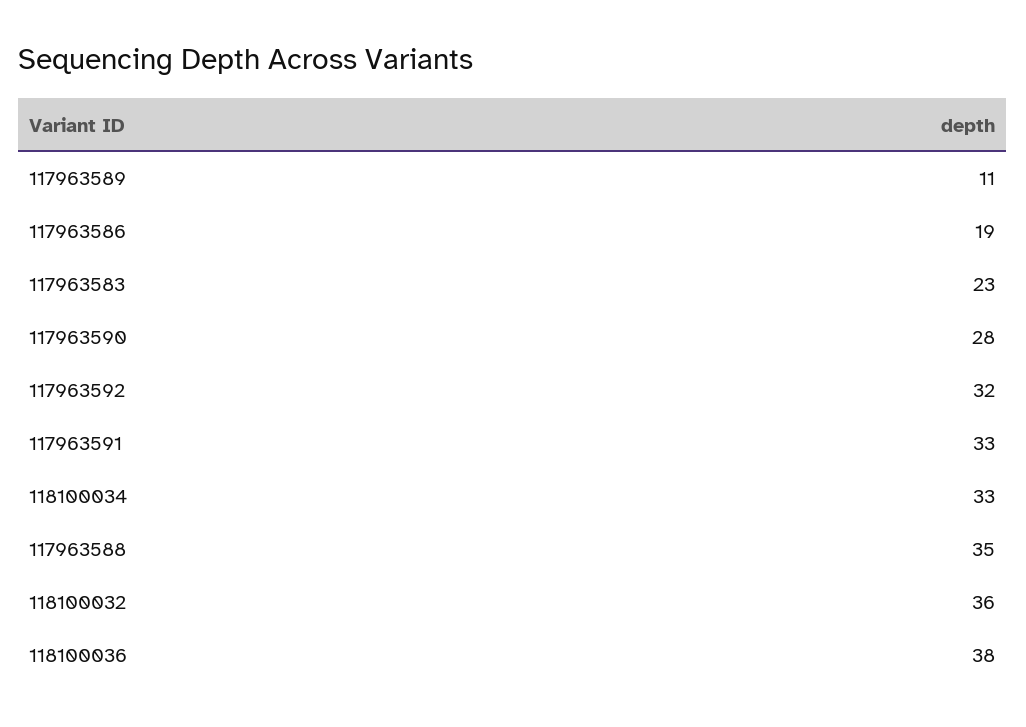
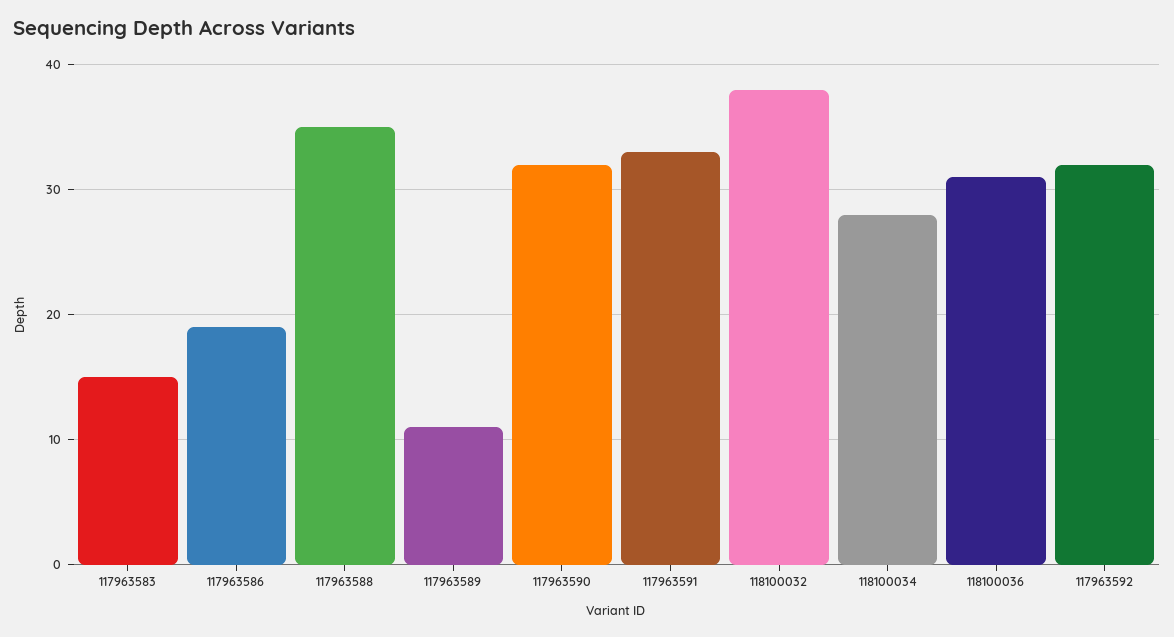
117963583: 23 -> 15
117963590: 28 -> 32
118100034: 33 -> 28
118100032: 36 -> 38
118100036: 38 -> 31

